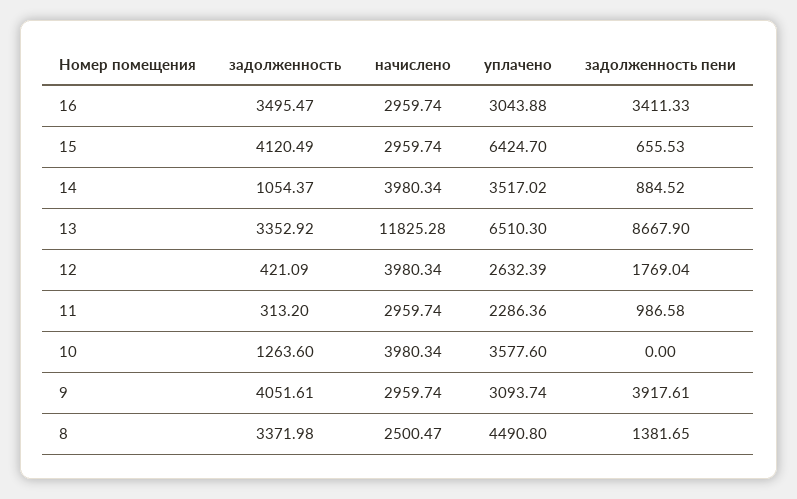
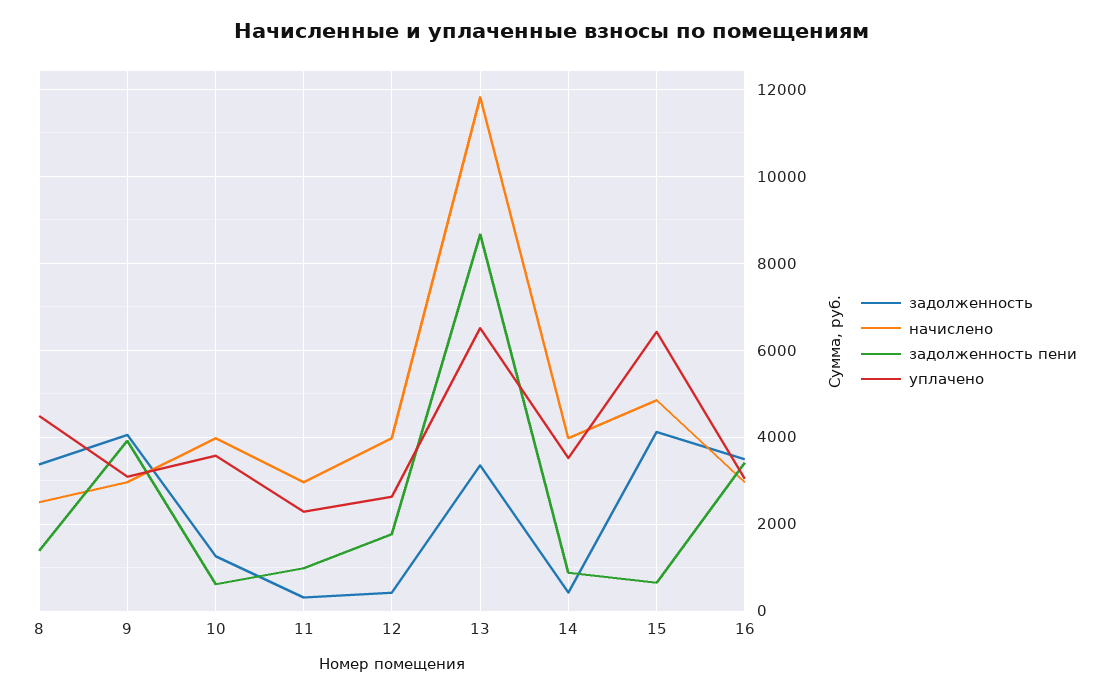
начислено, 15: 2959.74 -> 4800
задолженность, 14: 1054.37 -> 400
задолженность пени, 10: 0 -> 600

